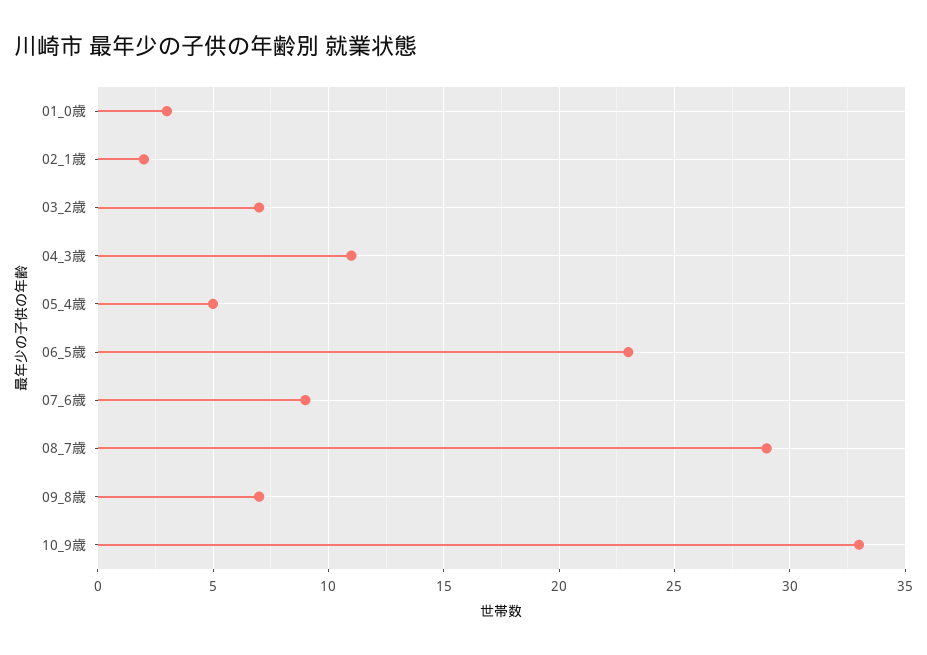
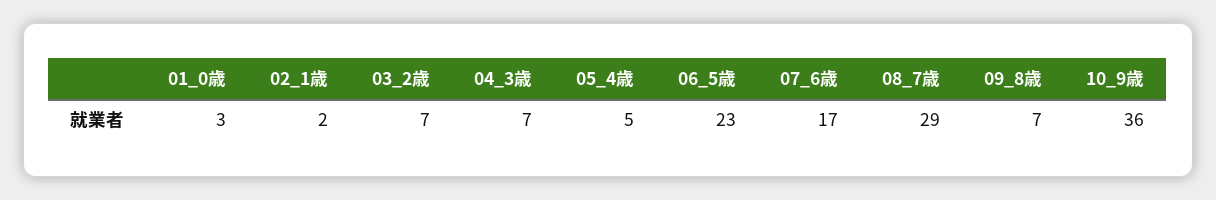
04_3歳: 11 -> 7
07_6歳: 9 -> 17
10_9歳: 33 -> 36

